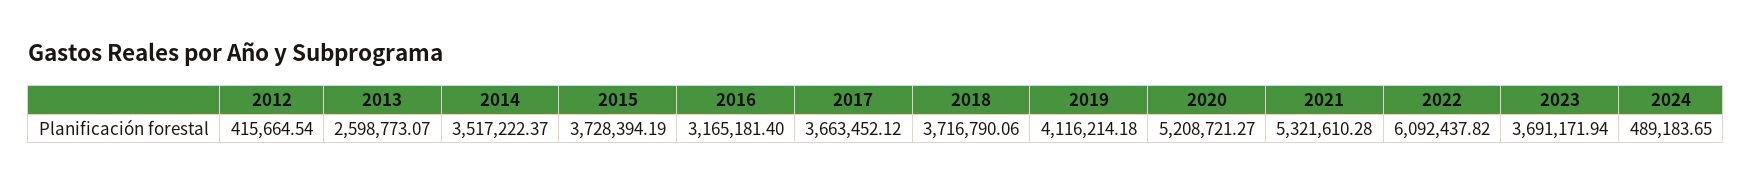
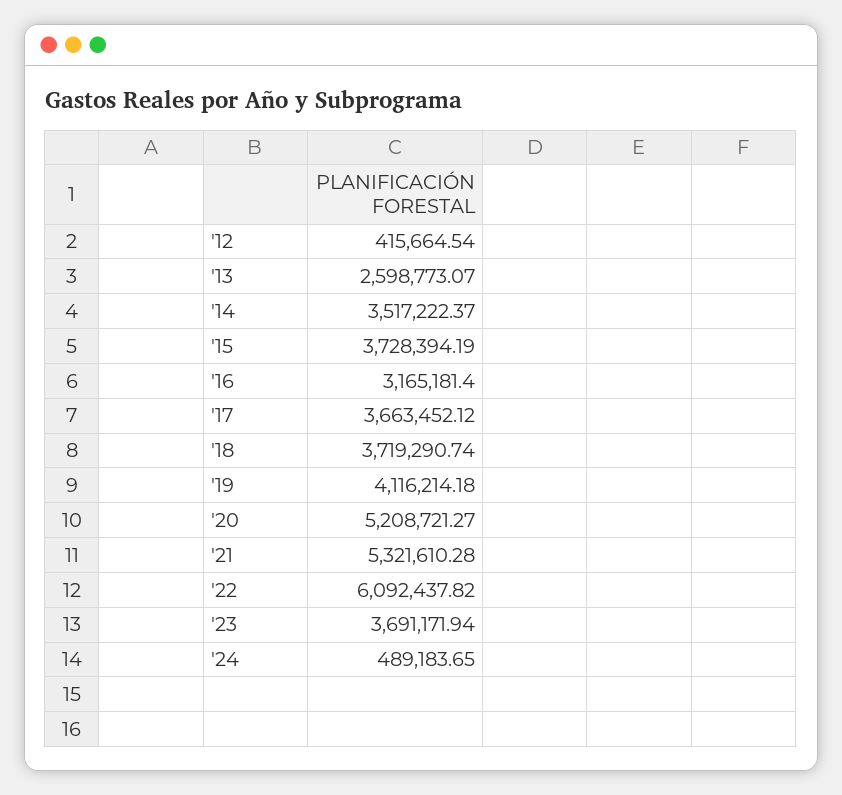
2018: 3716790.06 -> 3719290.74

